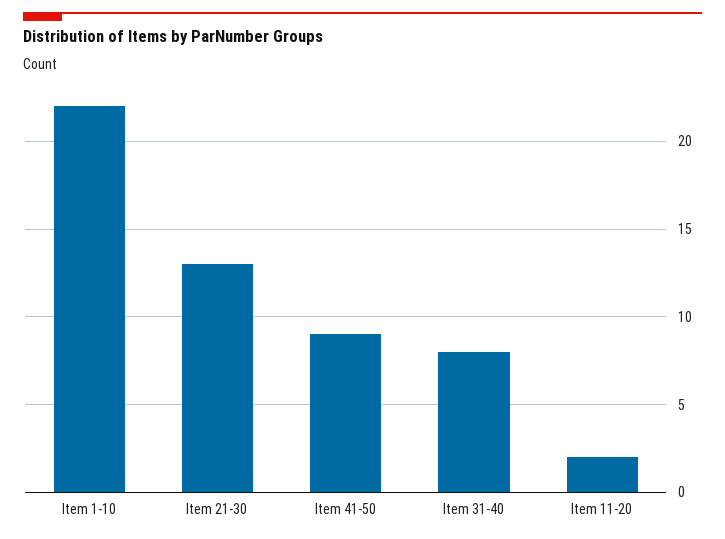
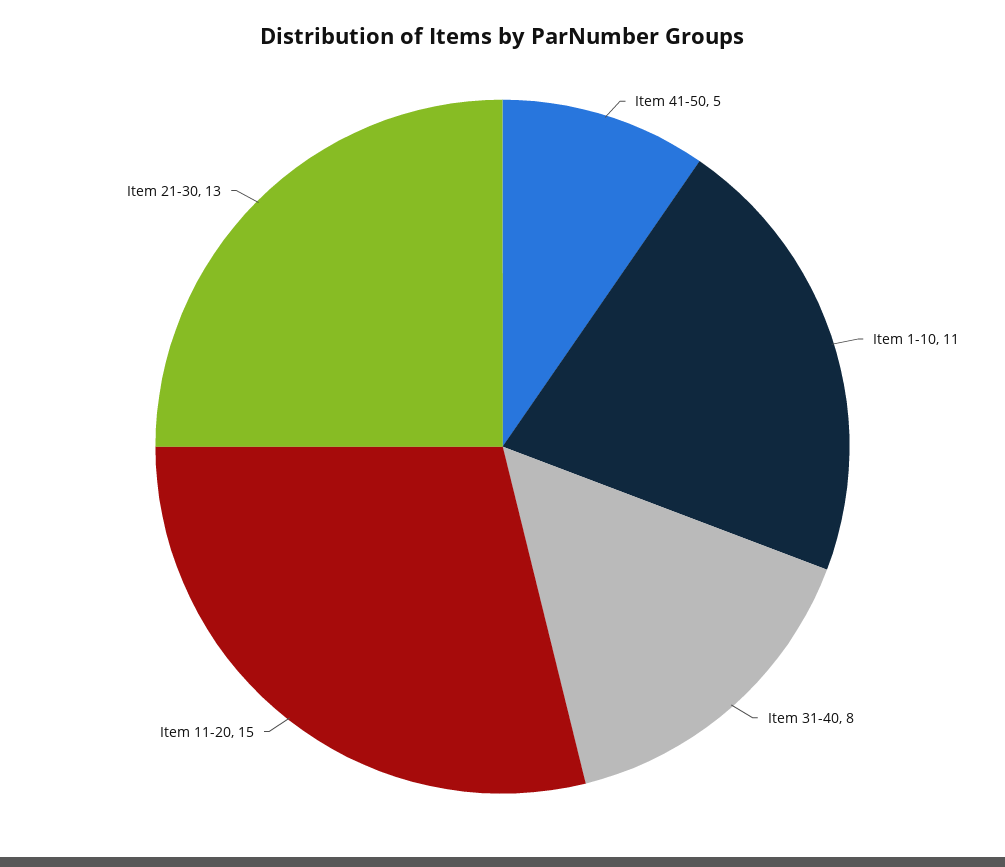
Item 1-10: 22 -> 11
Item 41-50: 9 -> 5
Item 11-20: 2 -> 15

